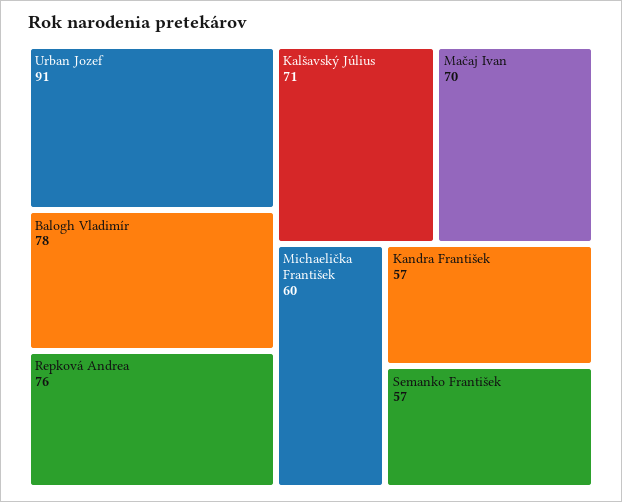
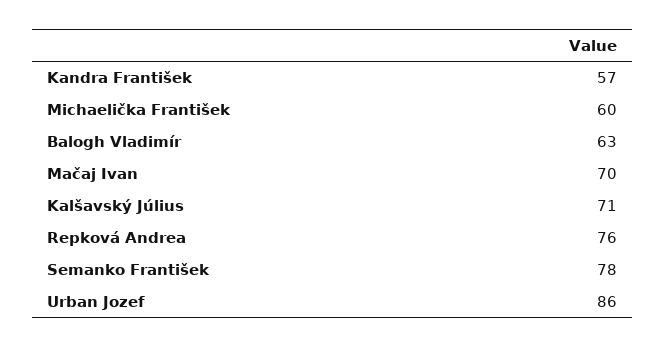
Urban Jozef: 91 -> 86
Balogh Vladimír: 78 -> 63
Semanko František: 57 -> 78

